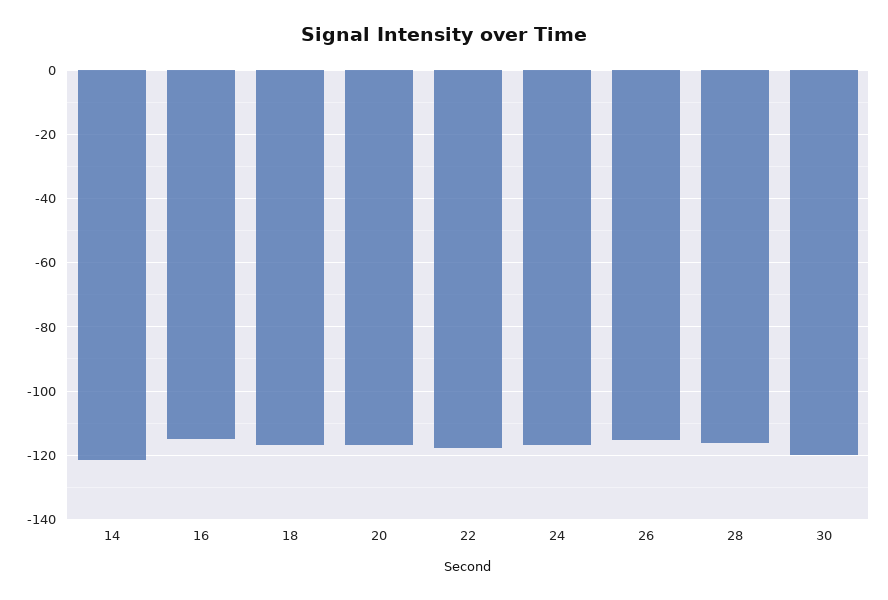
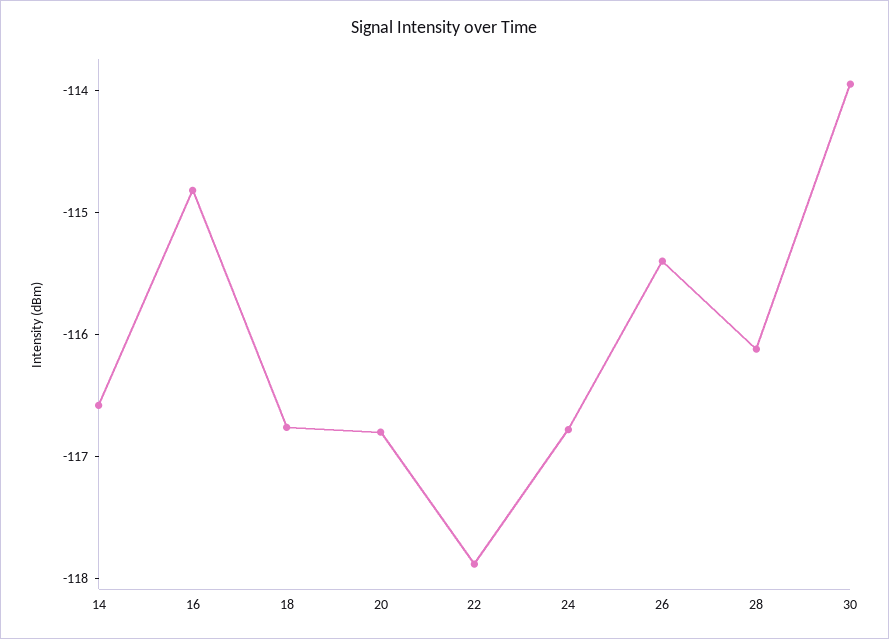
14: -122 -> -116.6
30: -120 -> -114

